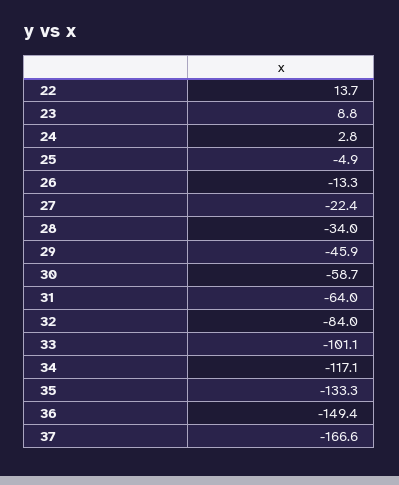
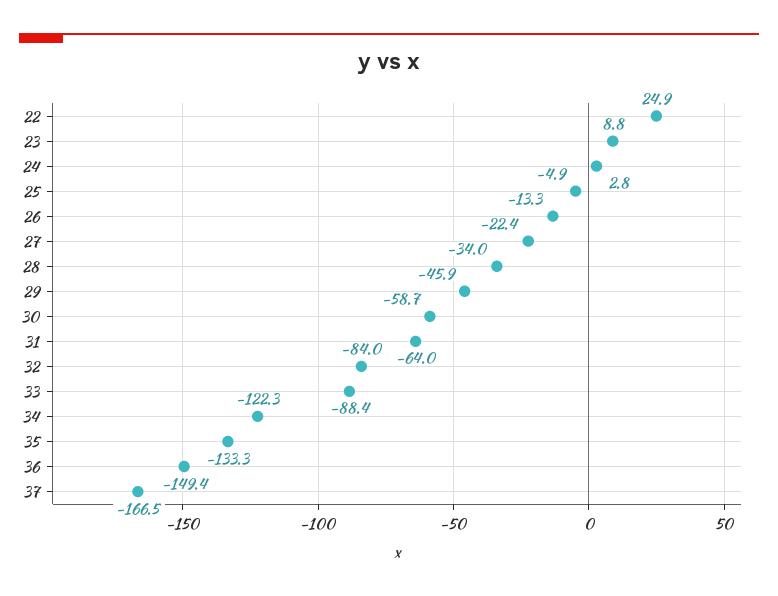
22: 13.7 -> 24.9
33: -101.1 -> -88.4
34: -117.1 -> -122.3
37: -166.6 -> -166.5

